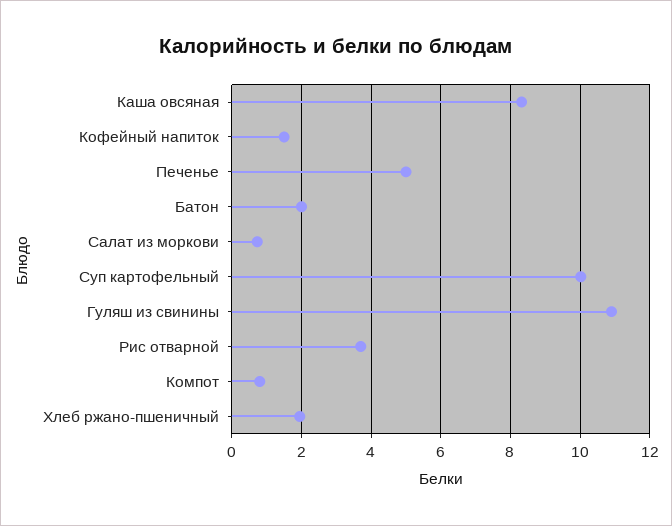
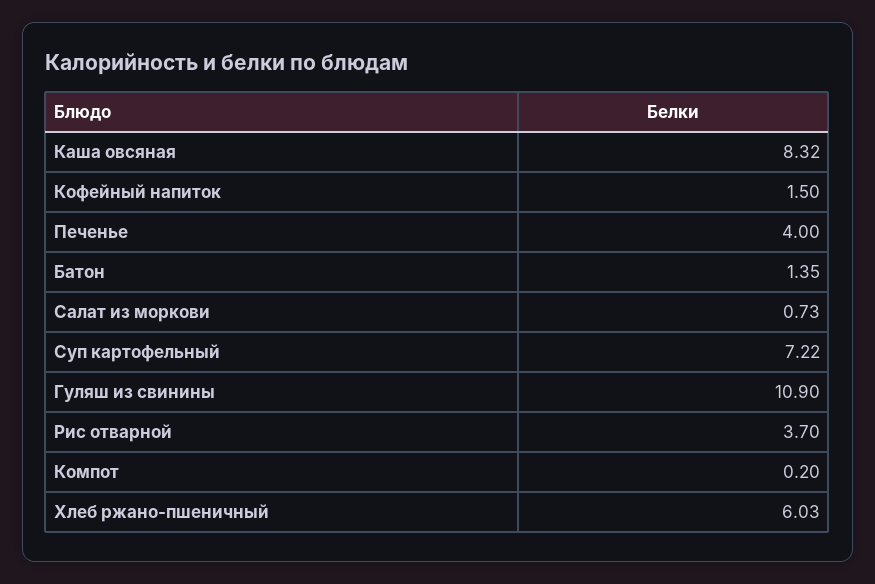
Печенье: 5 -> 4
Батон: 2 -> 1.35
Суп картофельный: 10 -> 7.22
Компот: 0.8 -> 0.2
Хлеб ржано-пшеничный: 2 -> 6.03

